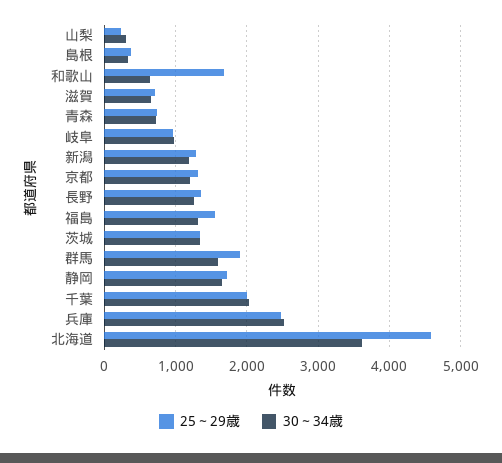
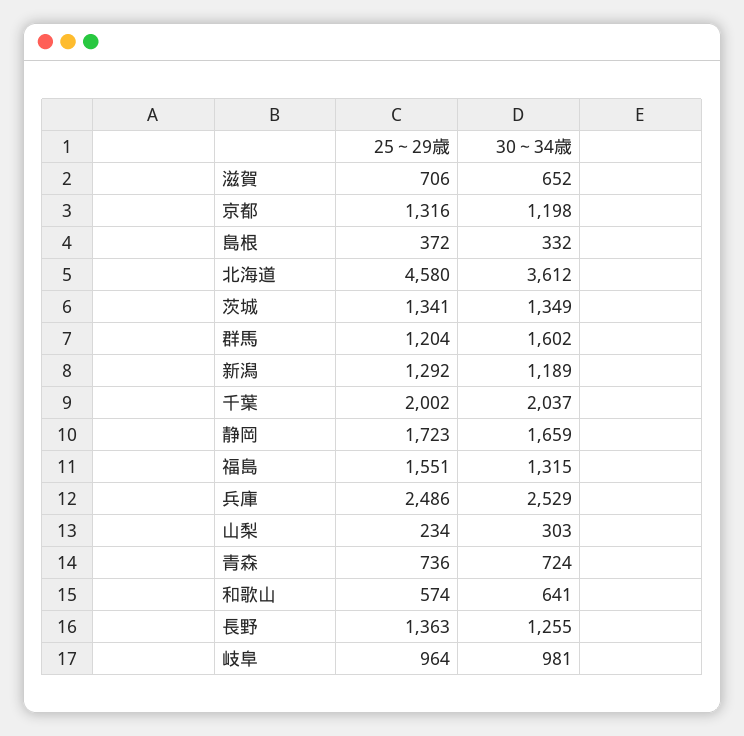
25～29歳, 和歌山: 1700 -> 574
25～29歳, 群馬: 1900 -> 1204

